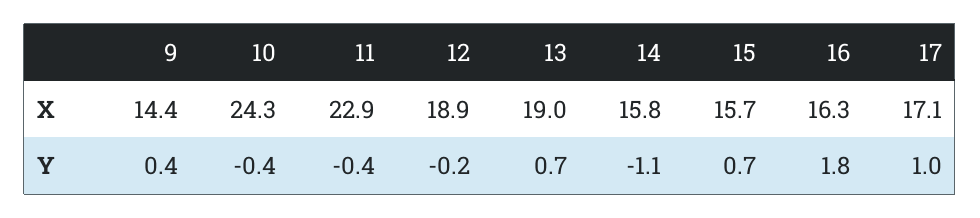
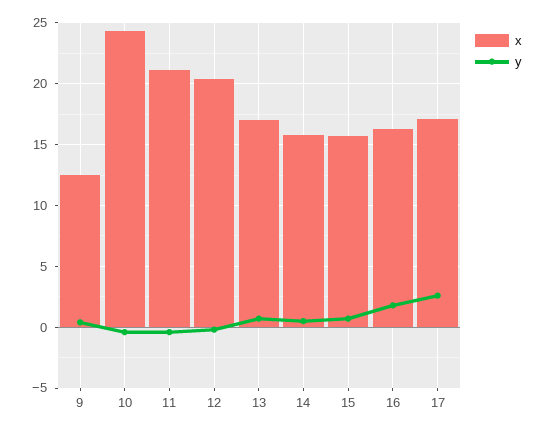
X, 9: 14.4 -> 12.5
X, 11: 22.9 -> 21
X, 12: 18.9 -> 20.5
X, 13: 19 -> 17
Y, 14: -1.1 -> 0.5
Y, 17: 1 -> 2.5

